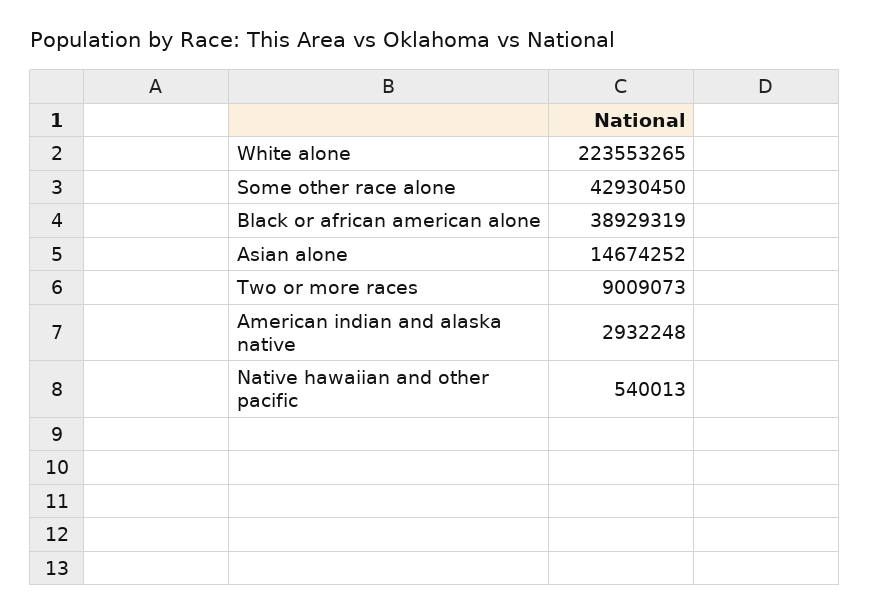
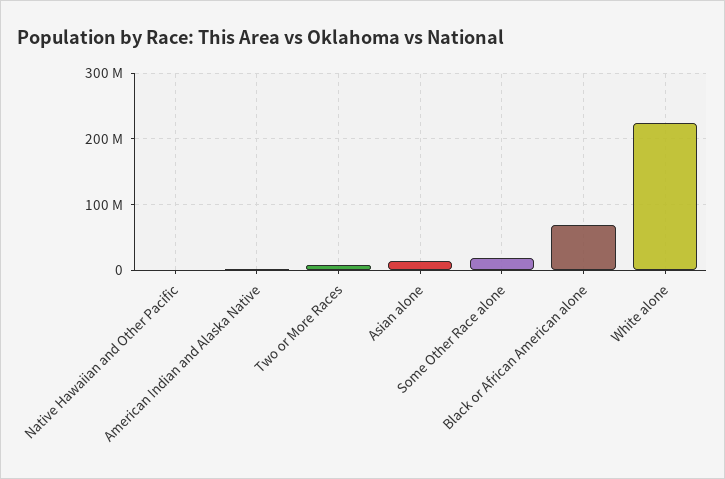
Some other race alone: 42930450 -> 20000000
Black or african american alone: 38929319 -> 70000000

